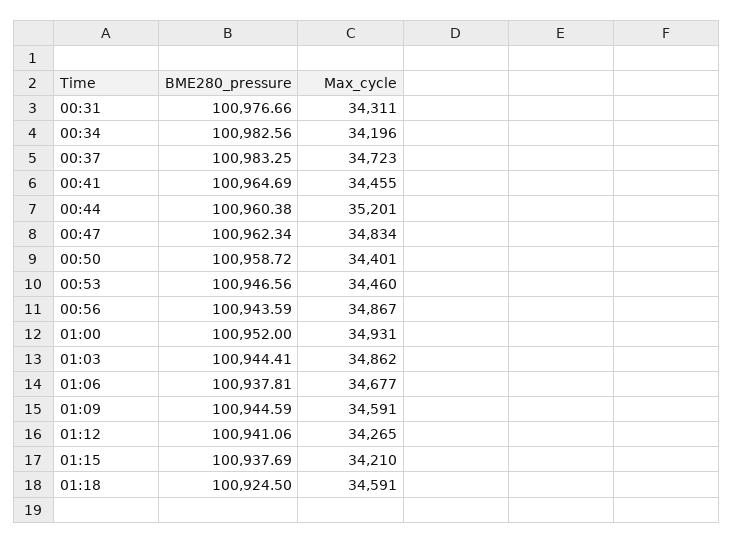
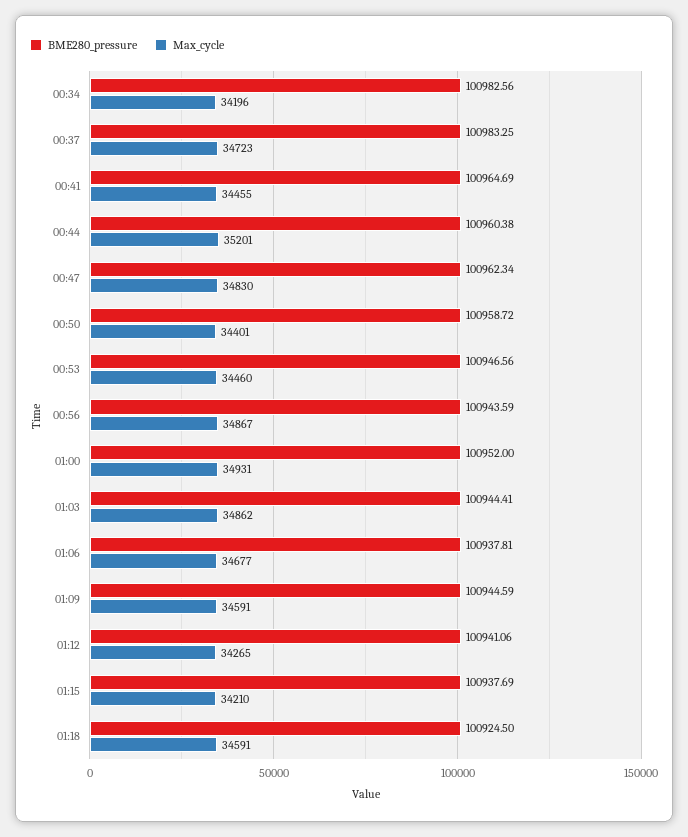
BME280_pressure, 00:31: 100976.66 -> none
Max_cycle, 00:31: 34311 -> none
Max_cycle, 00:47: 34834 -> 34830

